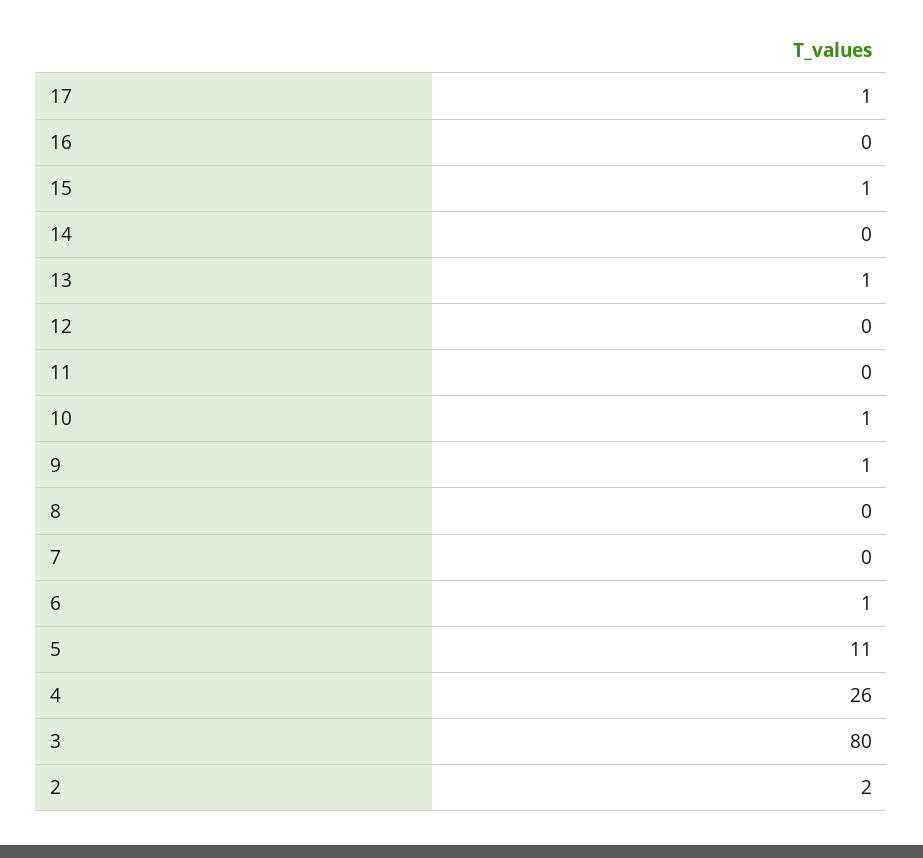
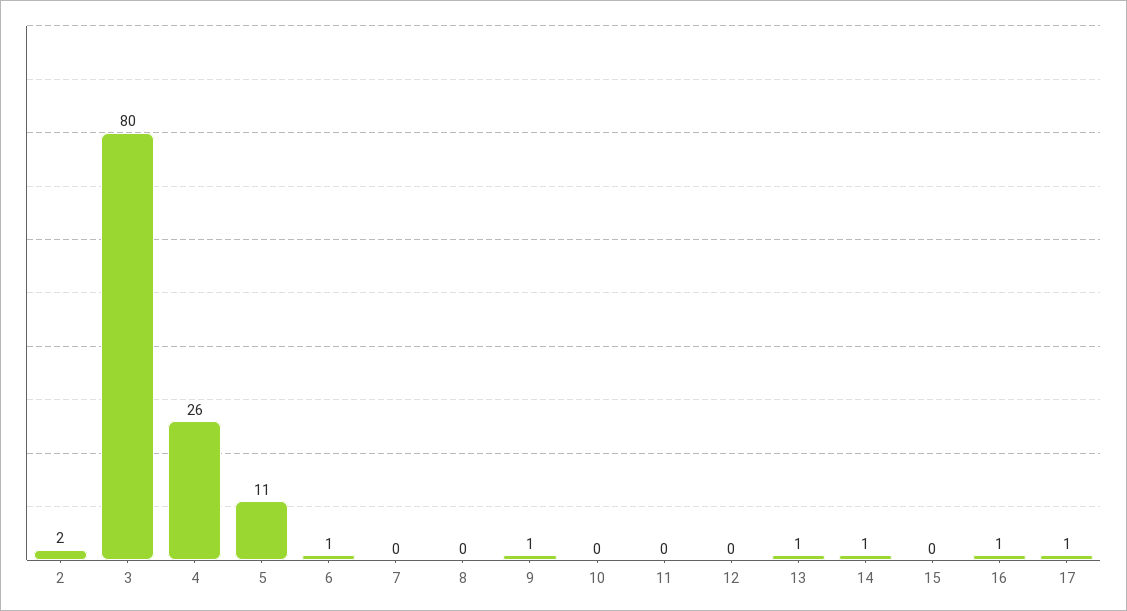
16: 0 -> 1
15: 1 -> 0
14: 0 -> 1
10: 1 -> 0

